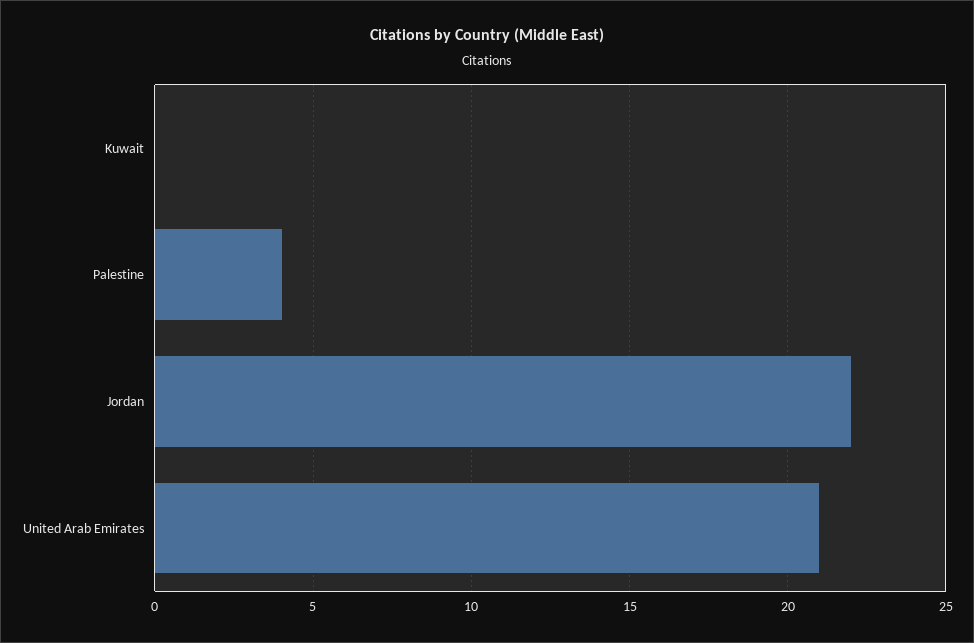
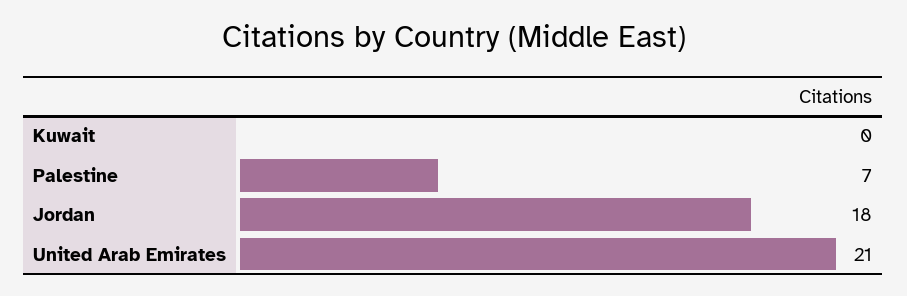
Palestine: 4 -> 7
Jordan: 22 -> 18

